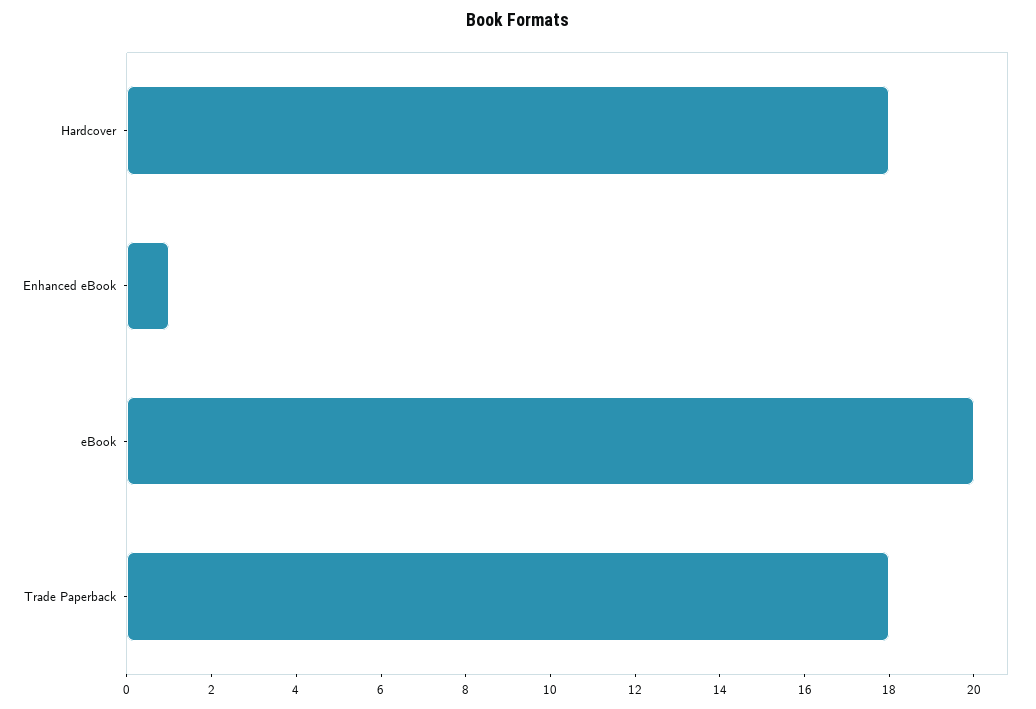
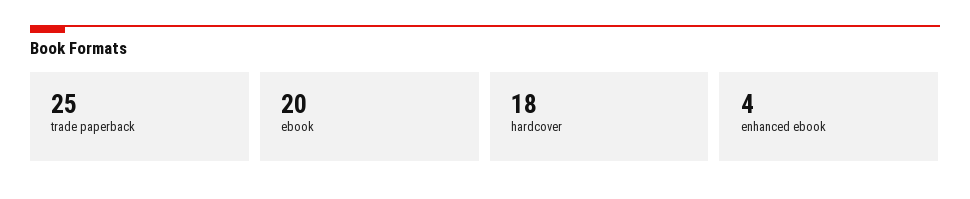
Enhanced eBook: 1 -> 4
Trade Paperback: 18 -> 25

